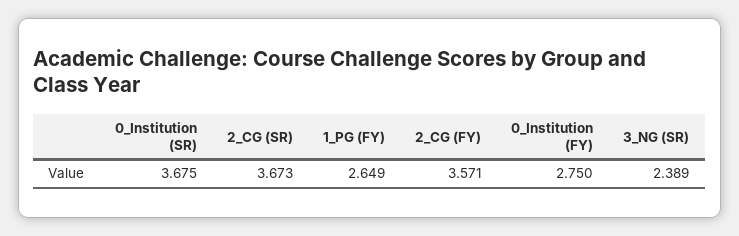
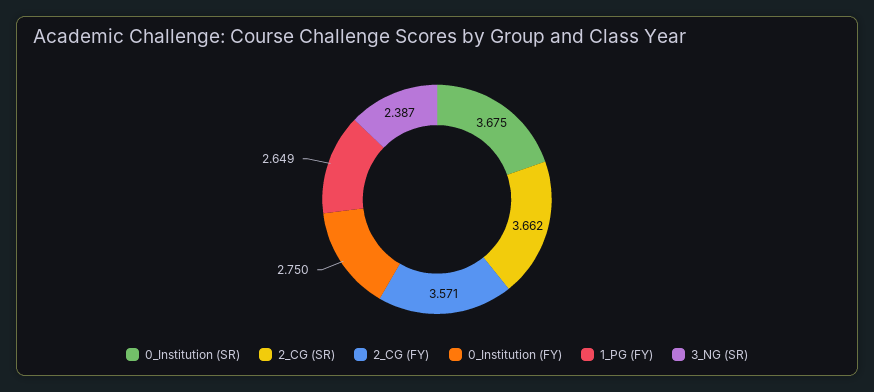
2_CG (SR): 3.673 -> 3.662
3_NG (SR): 2.389 -> 2.387

